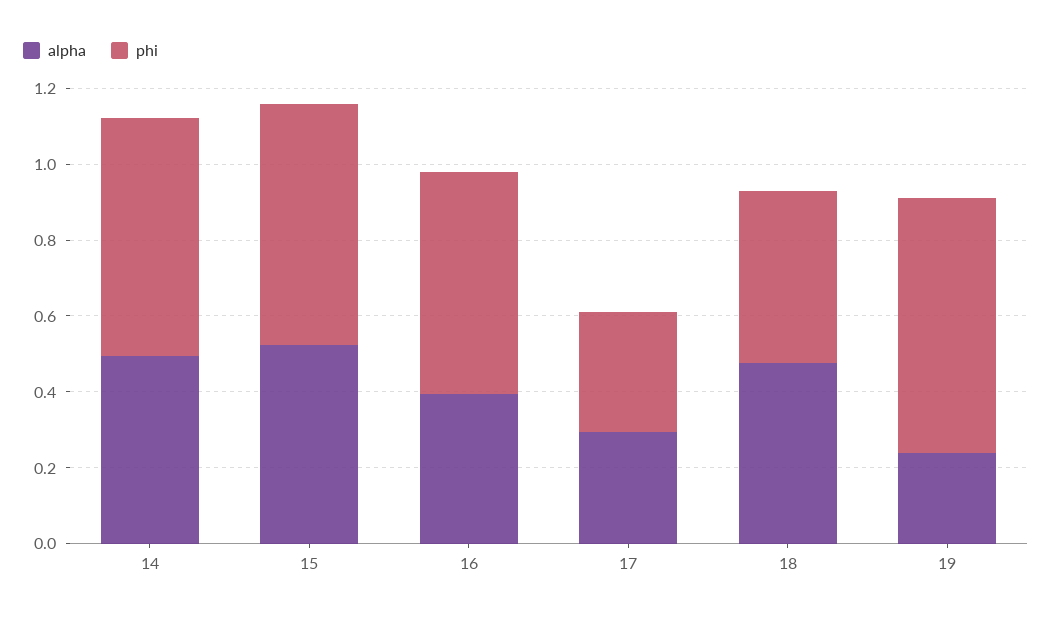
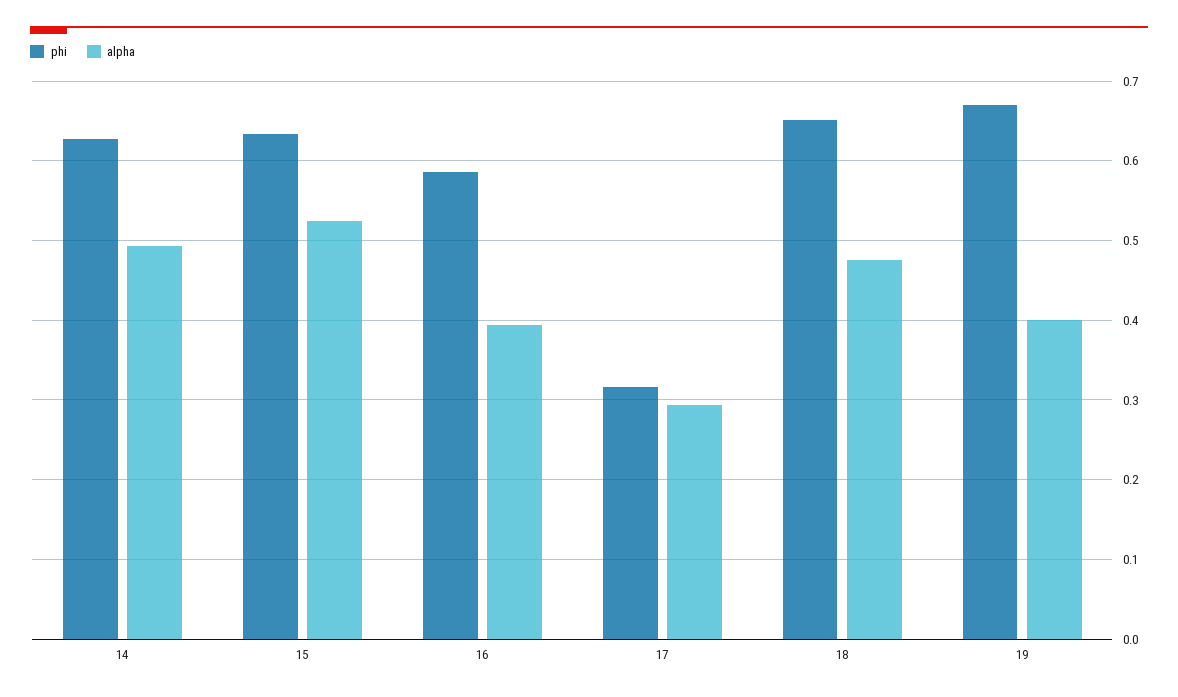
phi, 18: 0.45 -> 0.65
alpha, 19: 0.25 -> 0.4

